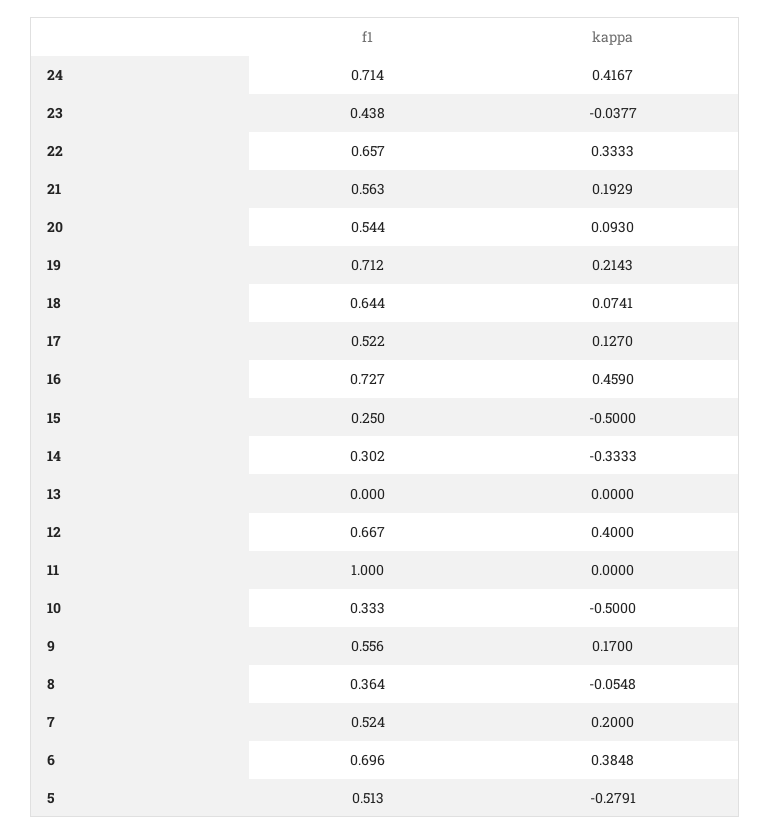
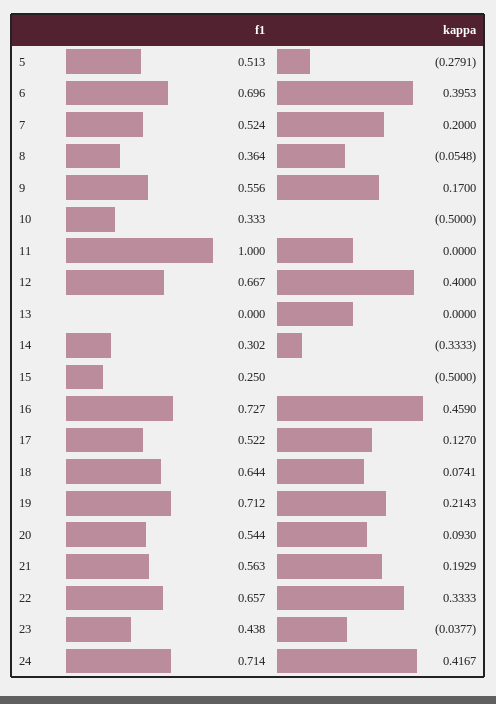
kappa, 6: 0.3848 -> 0.3953

